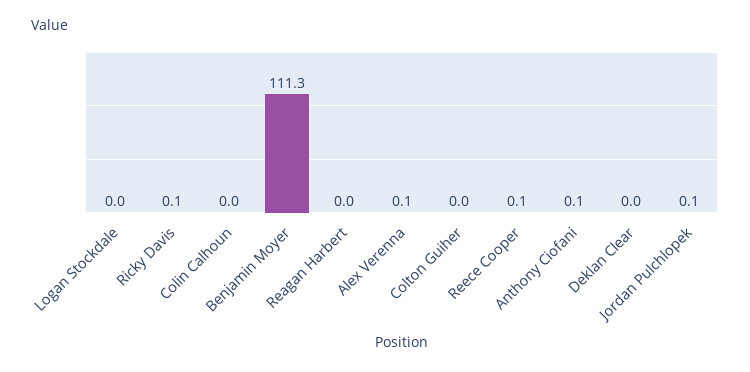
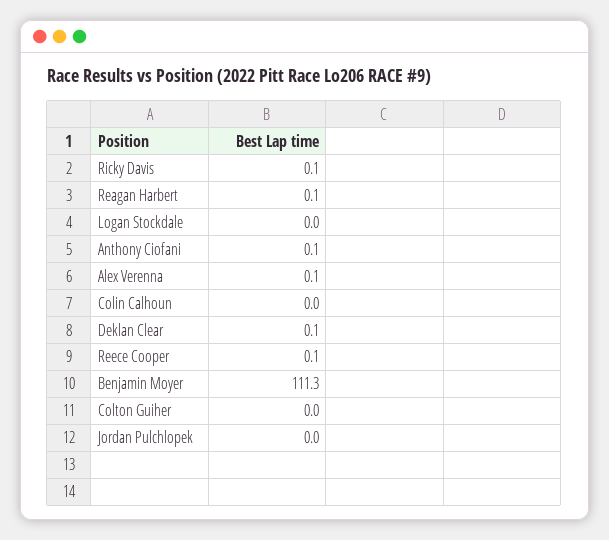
Reagan Harbert: 0 -> 0.1
Deklan Clear: 0 -> 0.1
Jordan Pulchlopek: 0.1 -> 0

